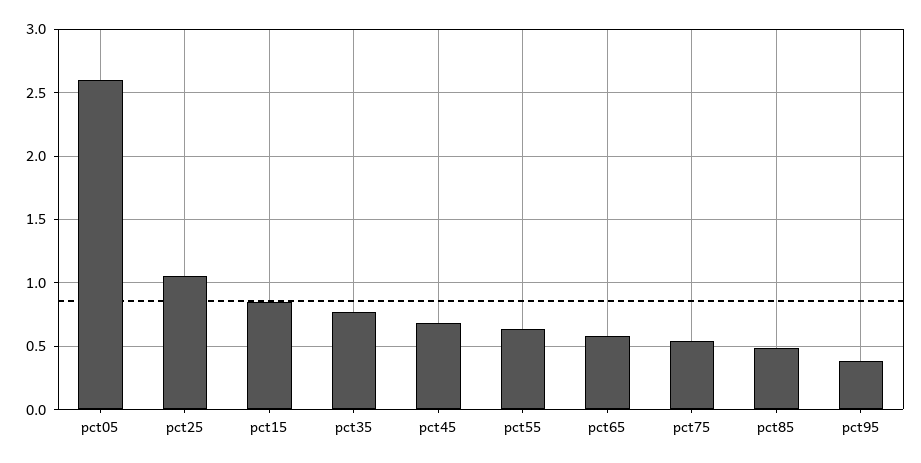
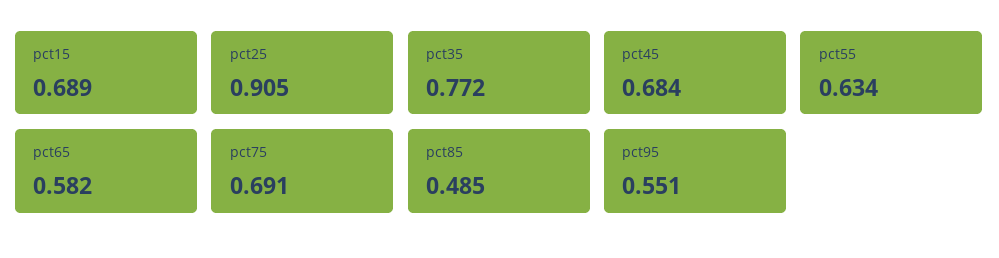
pct05: 2.6 -> none
pct25: 1.05 -> 0.905
pct15: 0.85 -> 0.689
pct75: 0.55 -> 0.691
pct95: 0.4 -> 0.551

